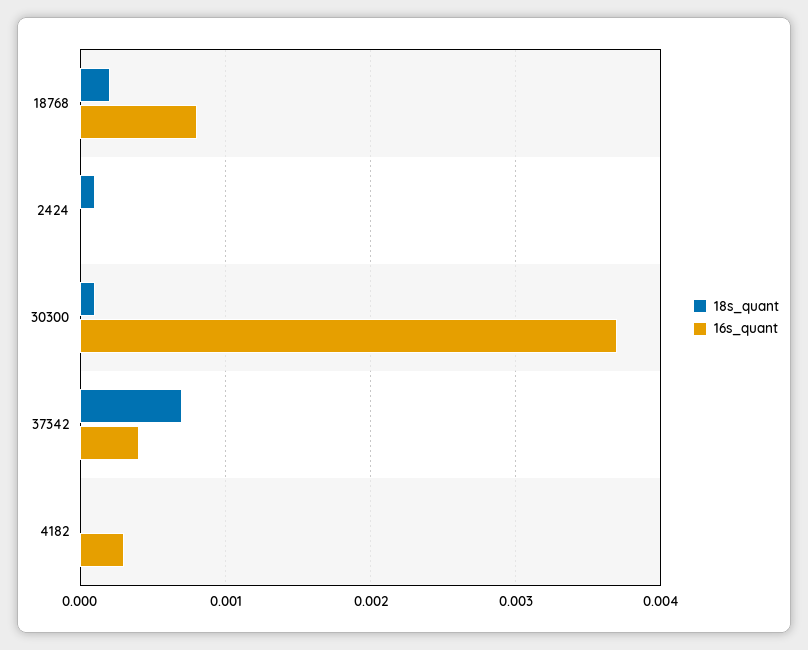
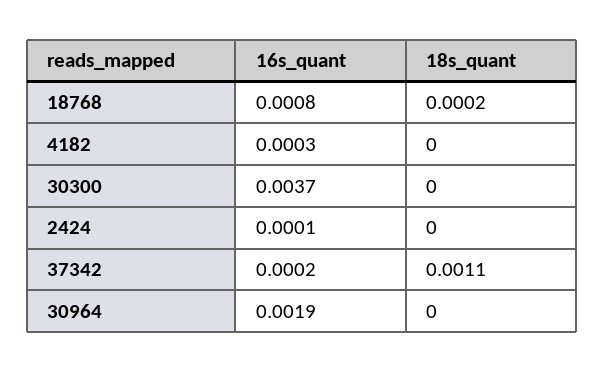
18s_quant, 2424: 0.0001 -> 0
16s_quant, 2424: 0 -> 0.0001
18s_quant, 30300: 0.0001 -> 0
18s_quant, 37342: 0.0007 -> 0.0011
16s_quant, 37342: 0.0004 -> 0.0002
16s_quant, 30964: none -> 0.0019
18s_quant, 30964: none -> 0

